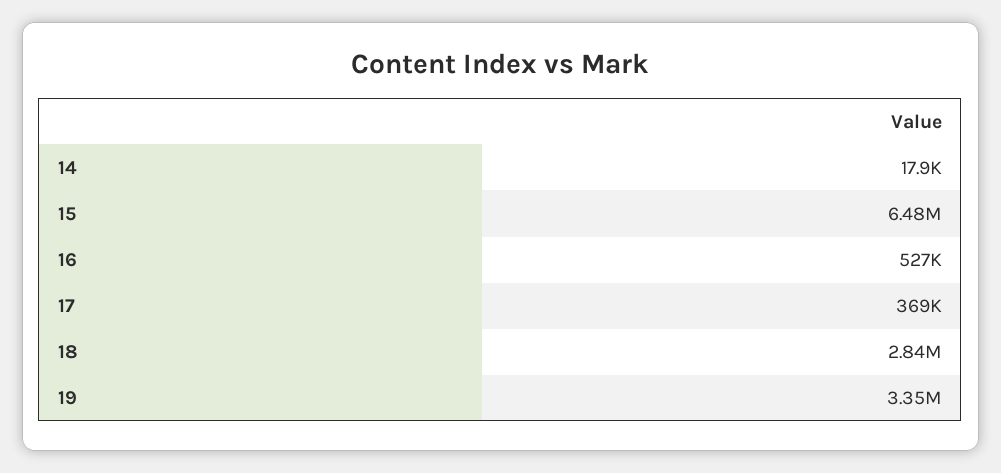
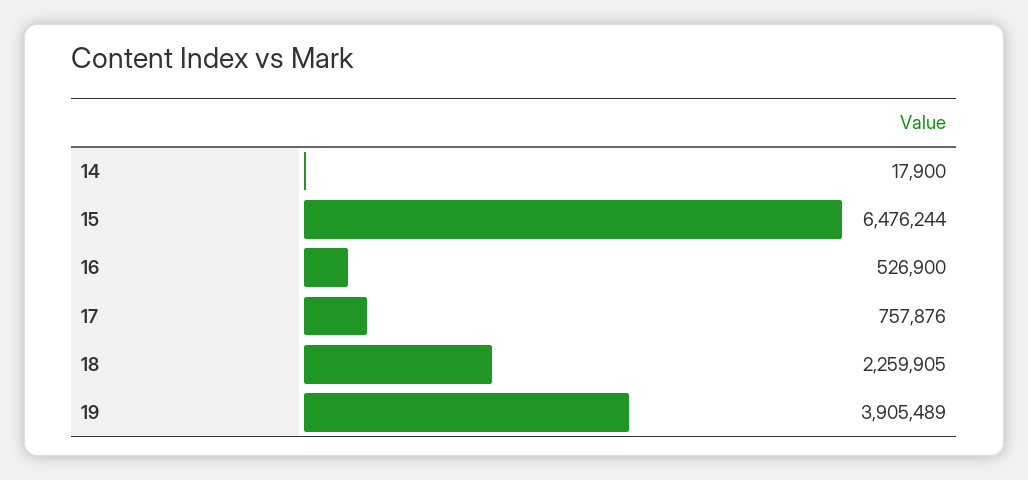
17: 369000 -> 757876
18: 2840000 -> 2259905
19: 3350000 -> 3905489

